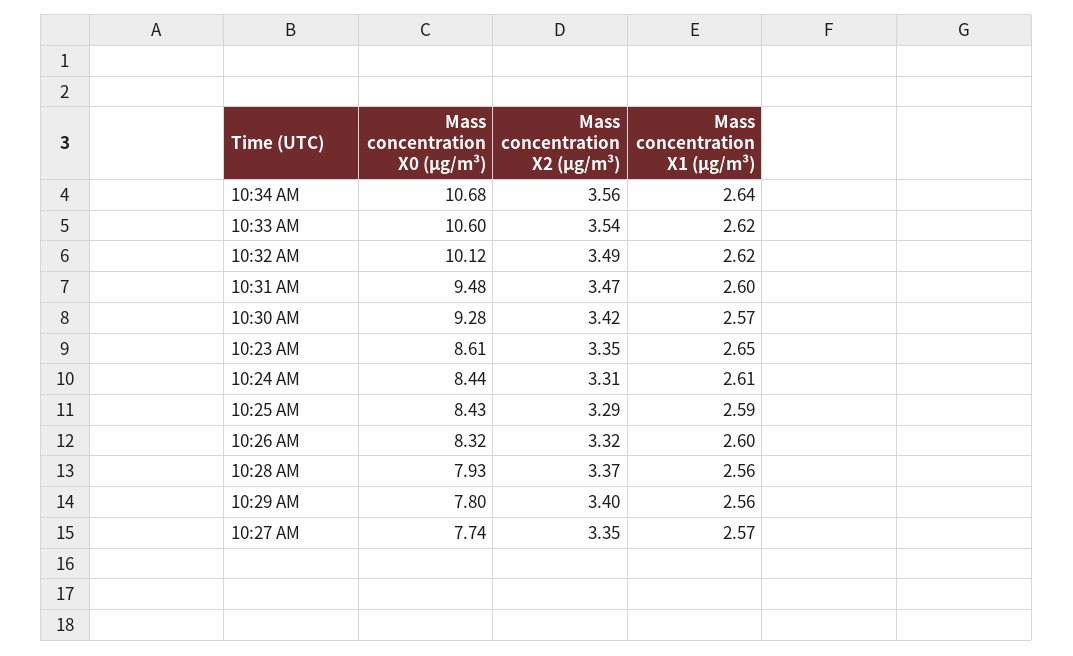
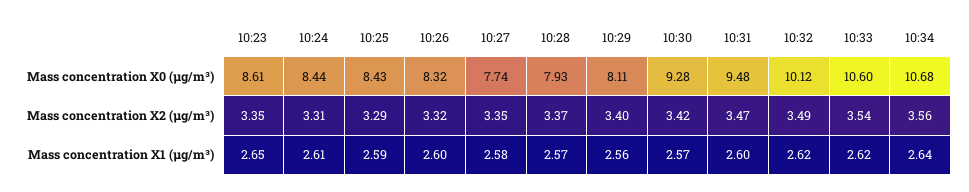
Mass concentration X1 (μg/m³), 10:28 AM: 2.56 -> 2.57
Mass concentration X0 (μg/m³), 10:29 AM: 7.8 -> 8.11
Mass concentration X1 (μg/m³), 10:27 AM: 2.57 -> 2.58

